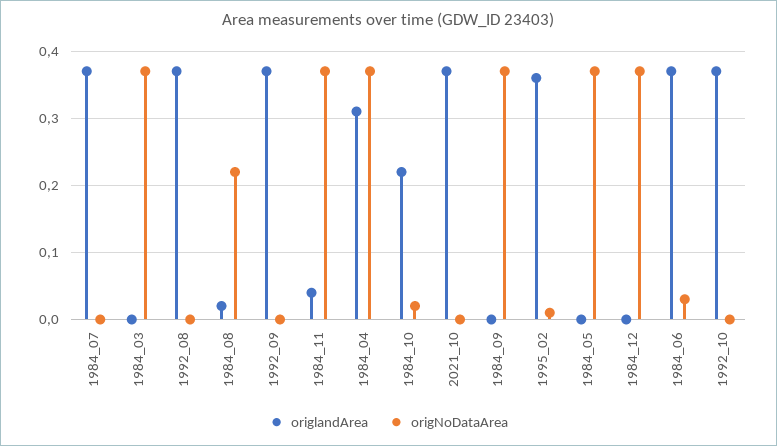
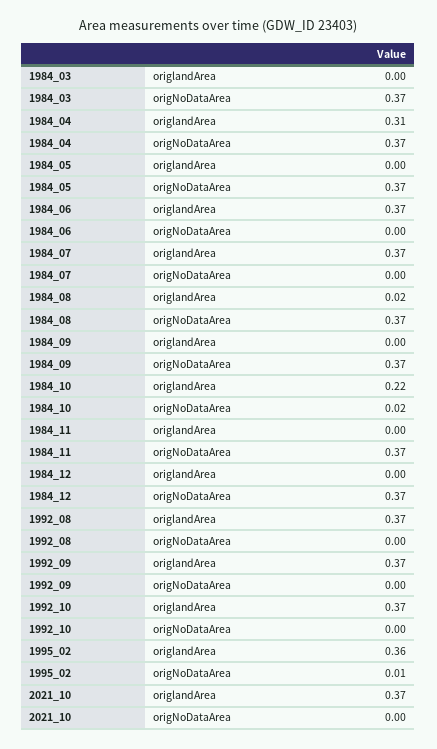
origNoDataArea, 1984_08: 0.22 -> 0.37
origlandArea, 1984_11: 0.04 -> 0
origNoDataArea, 1984_06: 0.03 -> 0

